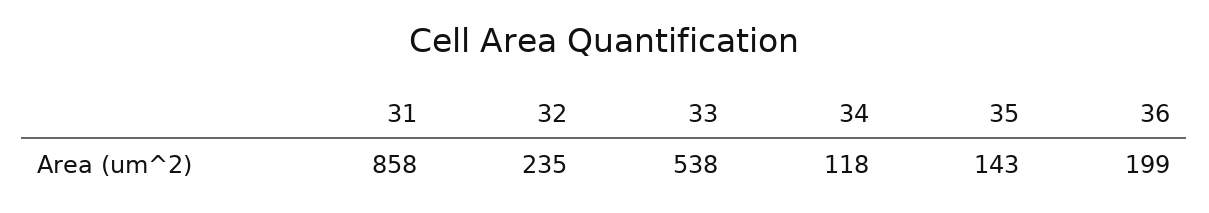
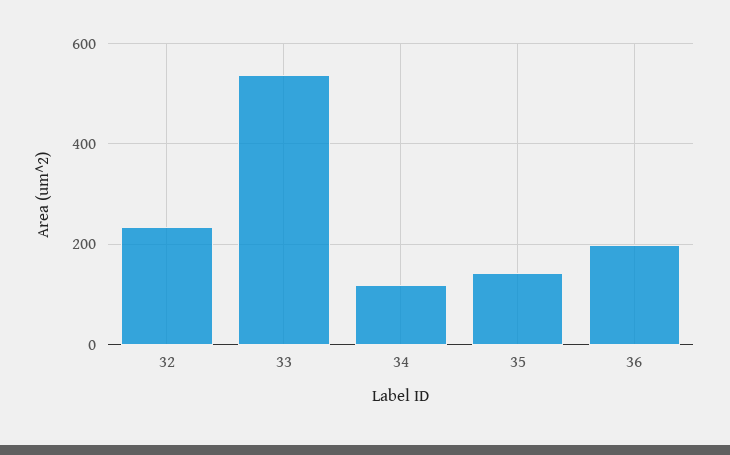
31: 858 -> none

